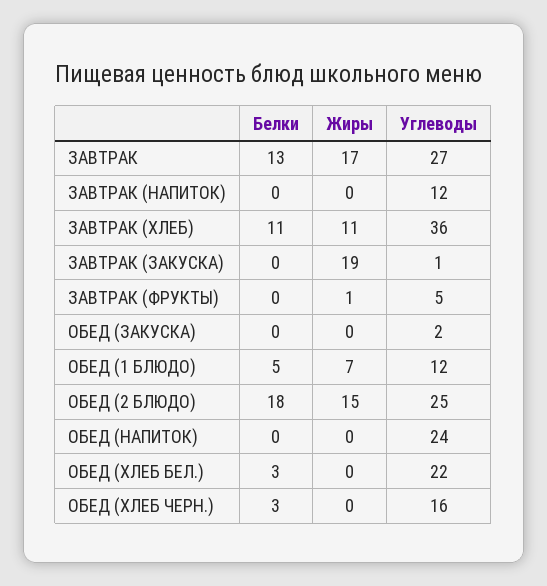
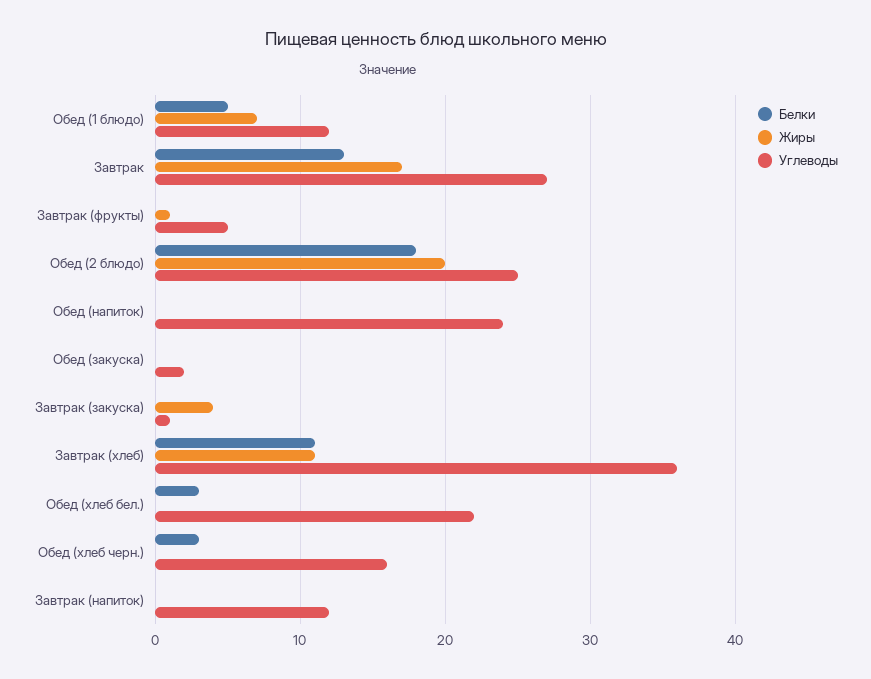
Жиры, ЗАВТРАК (ЗАКУСКА): 19 -> 4
Жиры, ОБЕД (2 БЛЮДО): 15 -> 20

